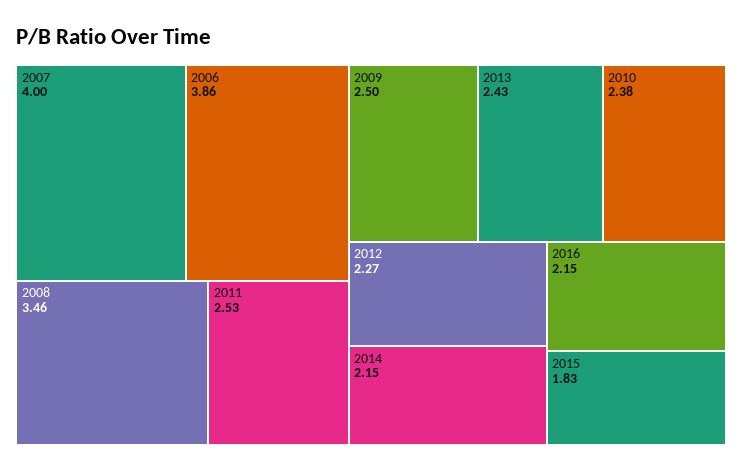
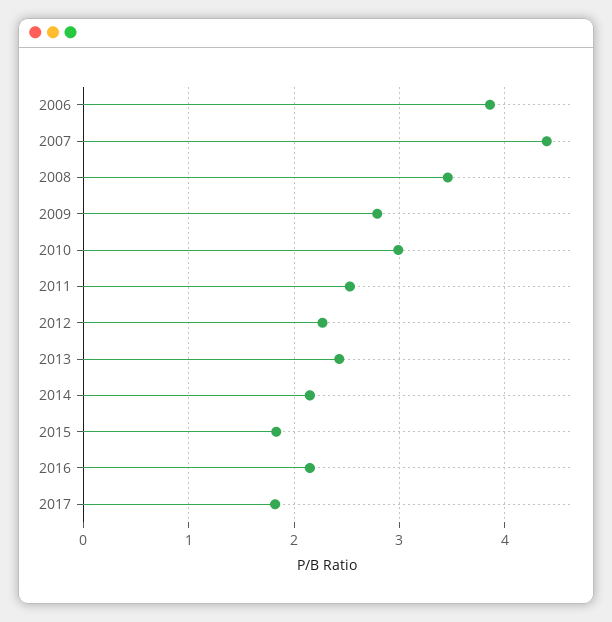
2007: 4 -> 4.4
2009: 2.5 -> 2.8
2010: 2.38 -> 3
2017: none -> 1.8

